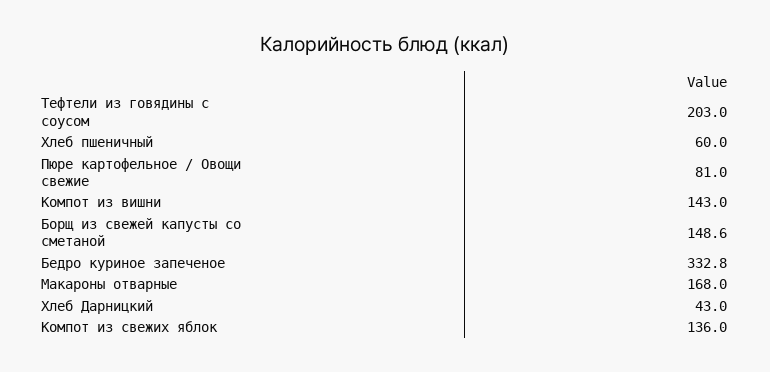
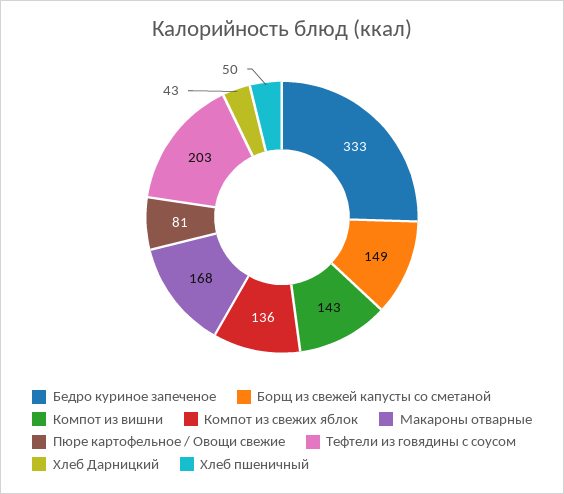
Хлеб пшеничный: 60 -> 50

